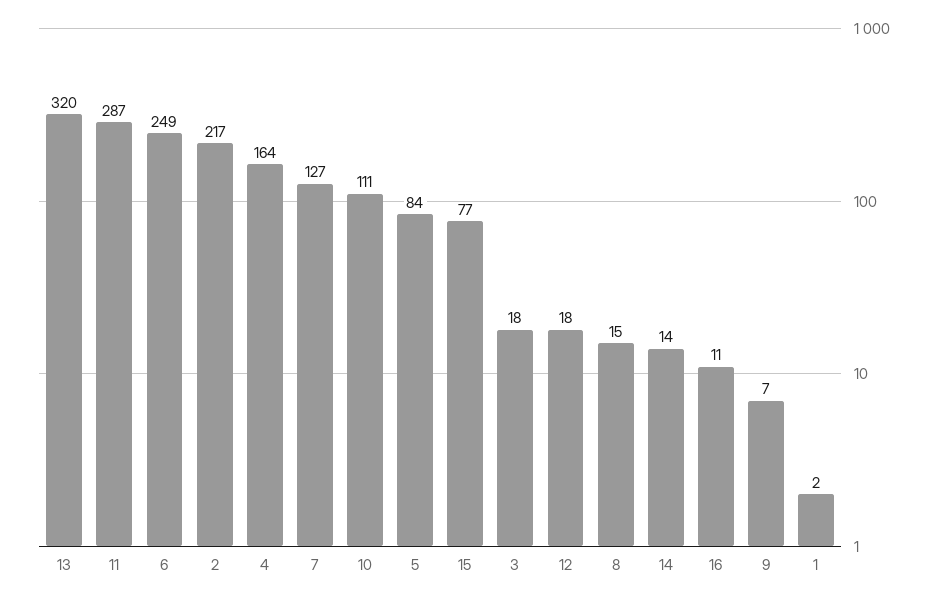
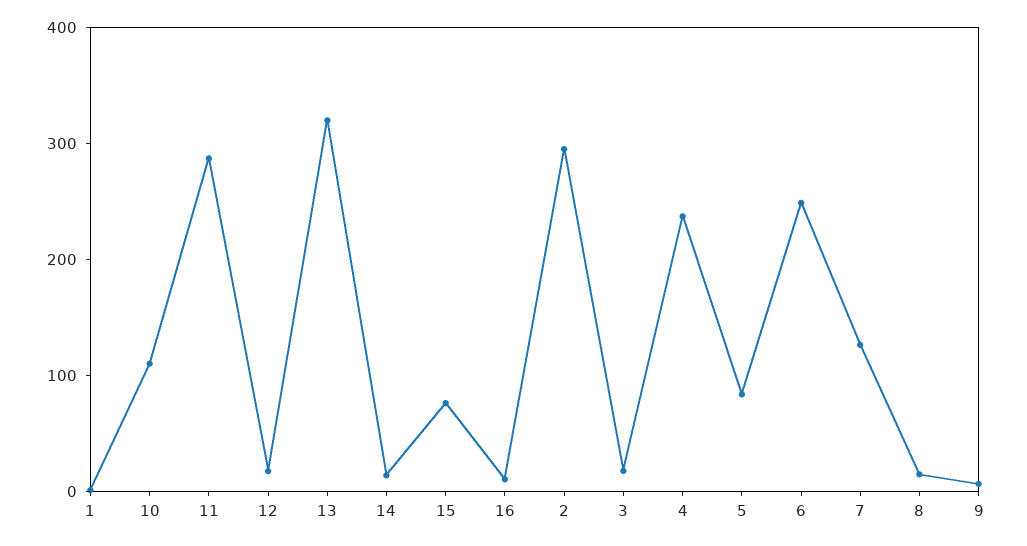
2: 217 -> 300
4: 164 -> 240

